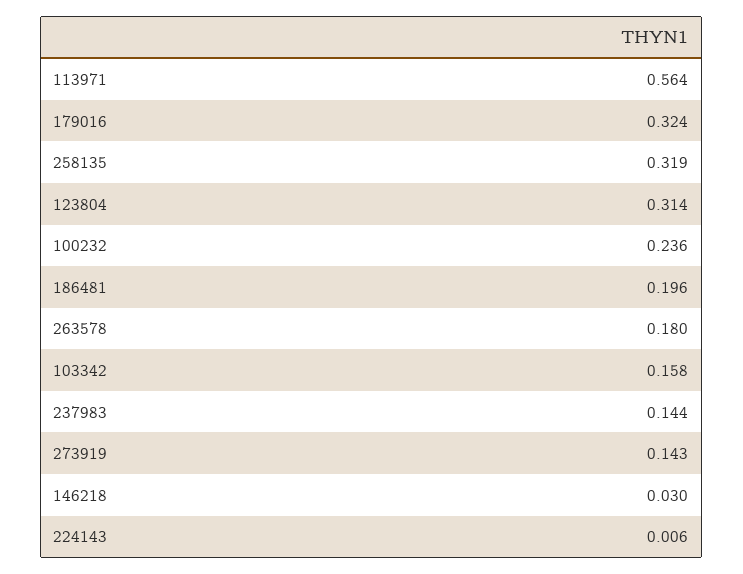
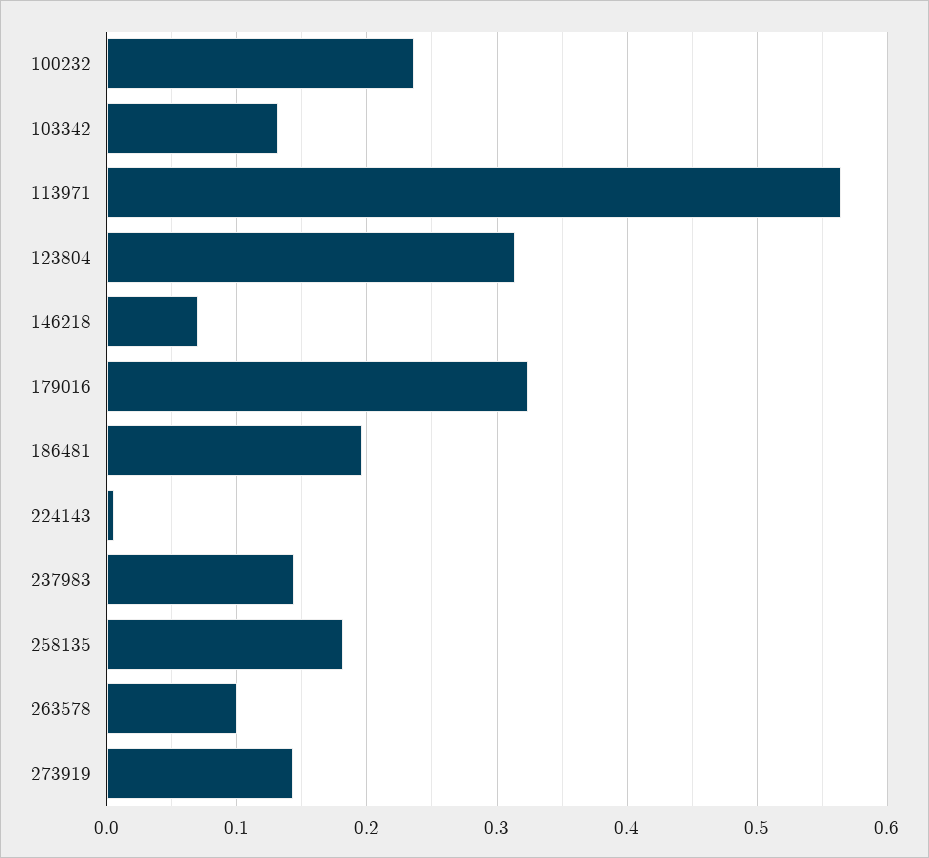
258135: 0.319 -> 0.18
263578: 0.18 -> 0.1
103342: 0.158 -> 0.13
146218: 0.03 -> 0.07

